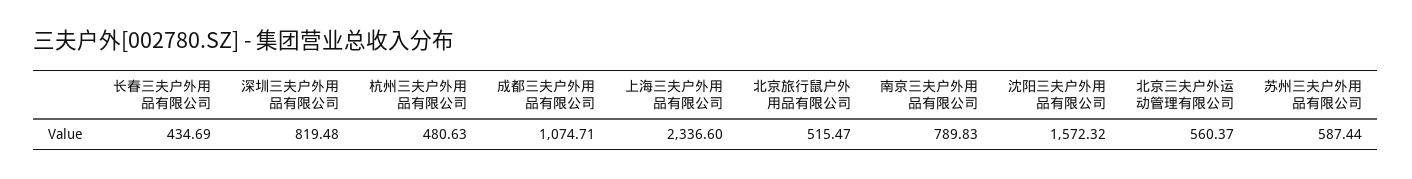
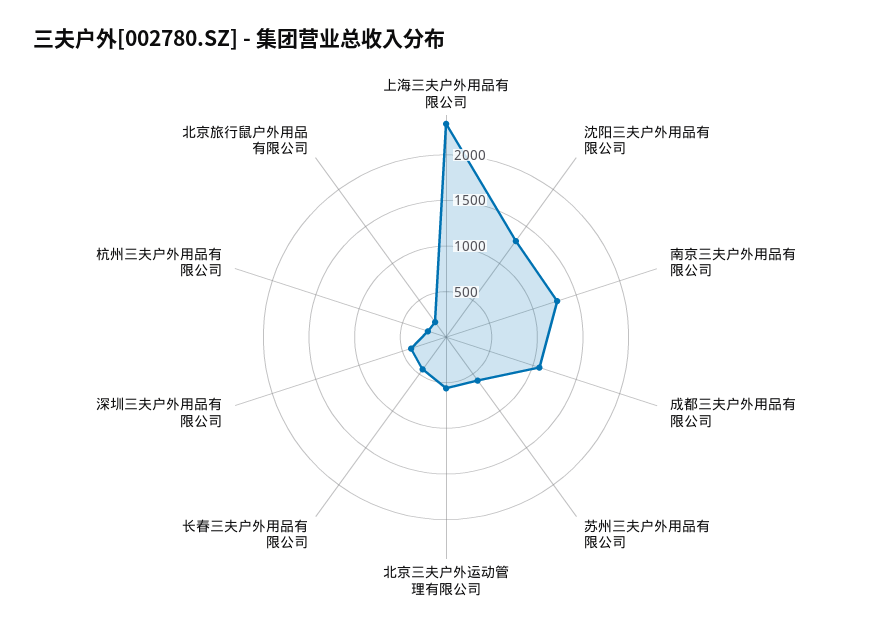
深圳三夫户外用品有限公司: 819.48 -> 400
杭州三夫户外用品有限公司: 480.63 -> 200
北京旅行鼠户外用品有限公司: 515.47 -> 200
南京三夫户外用品有限公司: 789.83 -> 1300
沈阳三夫户外用品有限公司: 1572.32 -> 1300

